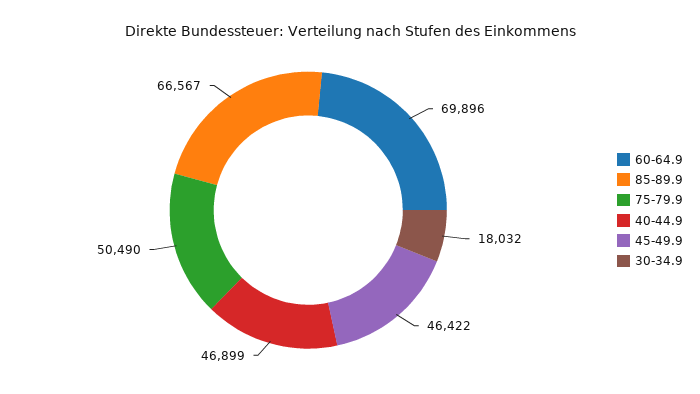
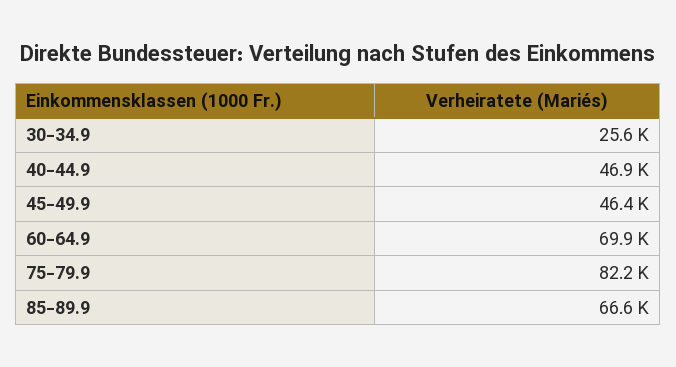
75-79.9: 50490 -> 82200
30-34.9: 18032 -> 25600

